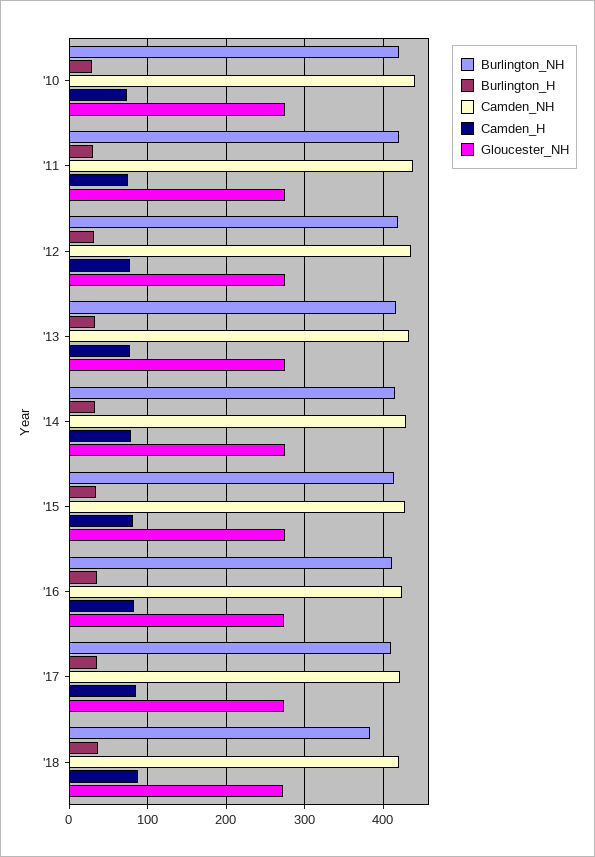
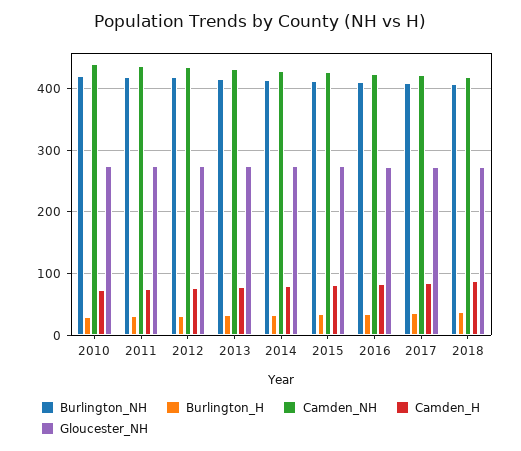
Burlington_NH, '18: 380 -> 410

